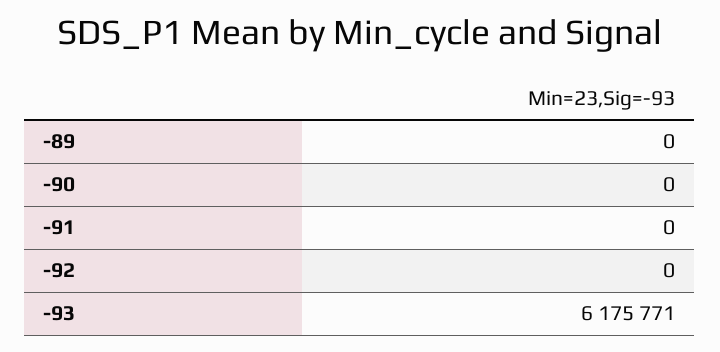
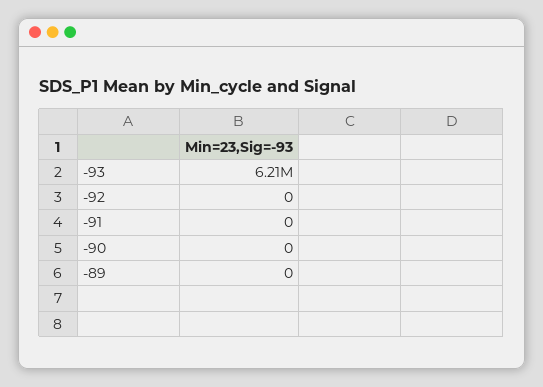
-93: 6175771 -> 6210000

